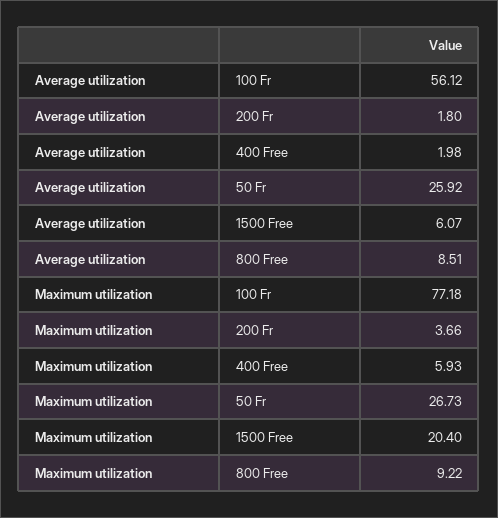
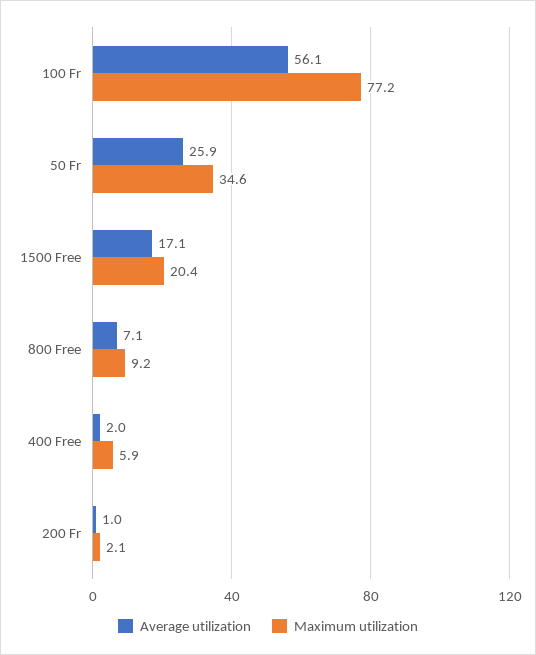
Average utilization, 200 Fr: 1.8 -> 1
Average utilization, 1500 Free: 6.07 -> 17.1
Average utilization, 800 Free: 8.51 -> 7.1
Maximum utilization, 200 Fr: 3.66 -> 2.1
Maximum utilization, 50 Fr: 26.73 -> 34.6

